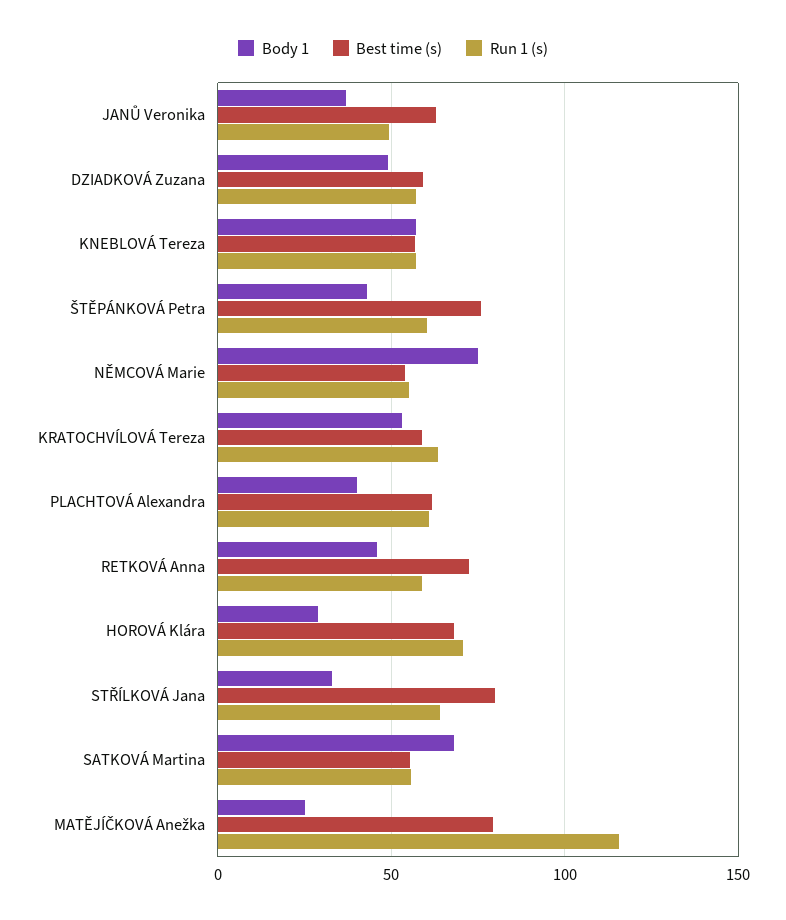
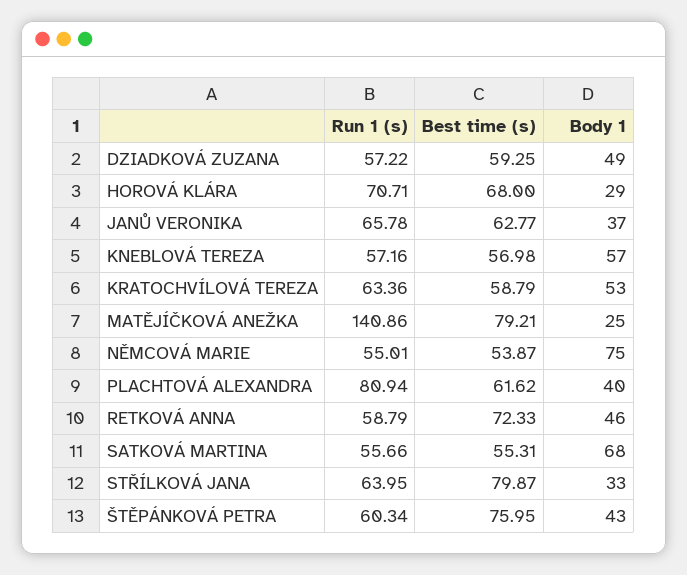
Run 1 (s), JANŮ Veronika: 50 -> 65.78
Run 1 (s), PLACHTOVÁ Alexandra: 60 -> 80.94
Run 1 (s), MATĚJÍČKOVÁ Anežka: 115 -> 140.86

